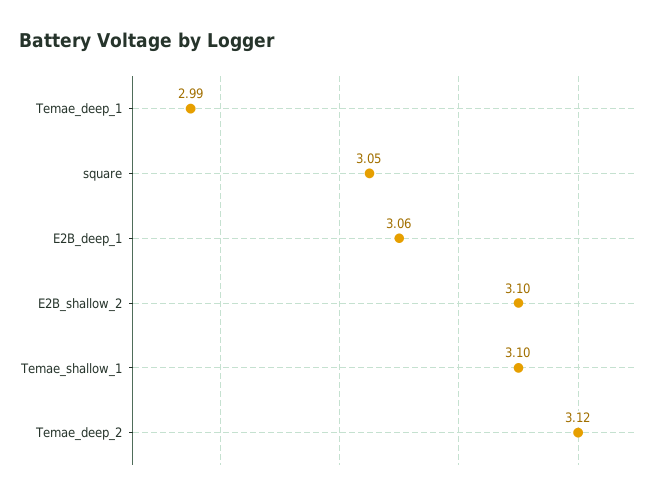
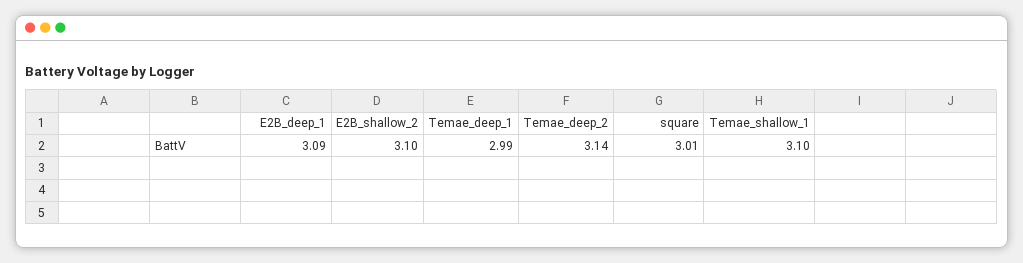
square: 3.05 -> 3.01
E2B_deep_1: 3.06 -> 3.09
Temae_deep_2: 3.12 -> 3.14

